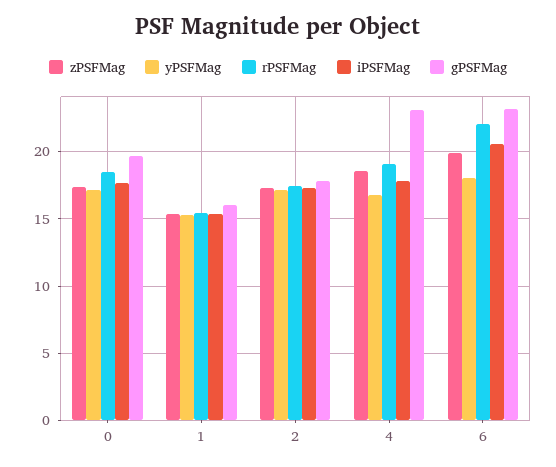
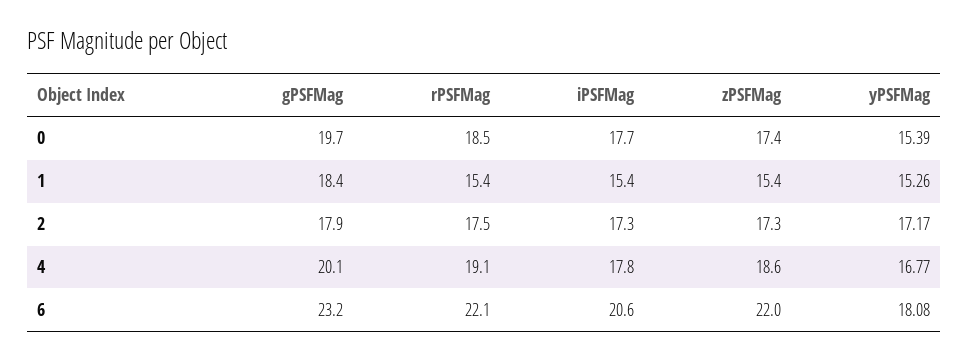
yPSFMag, 0: 17 -> 15.39
gPSFMag, 1: 16 -> 18.4
gPSFMag, 4: 23 -> 20.1
zPSFMag, 6: 20 -> 22

